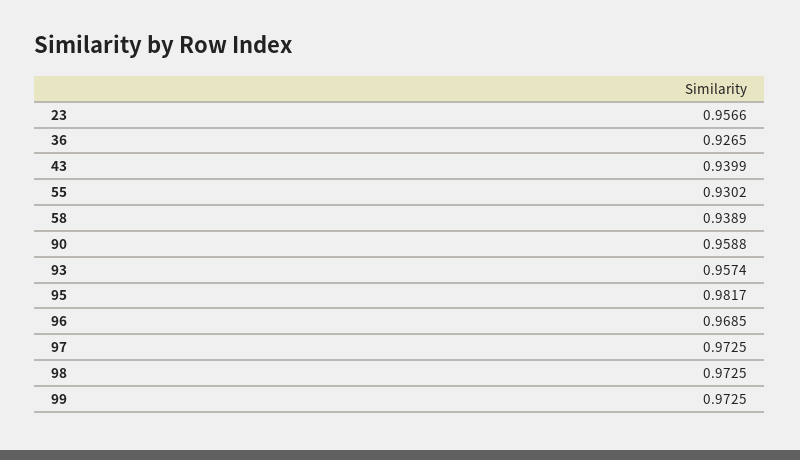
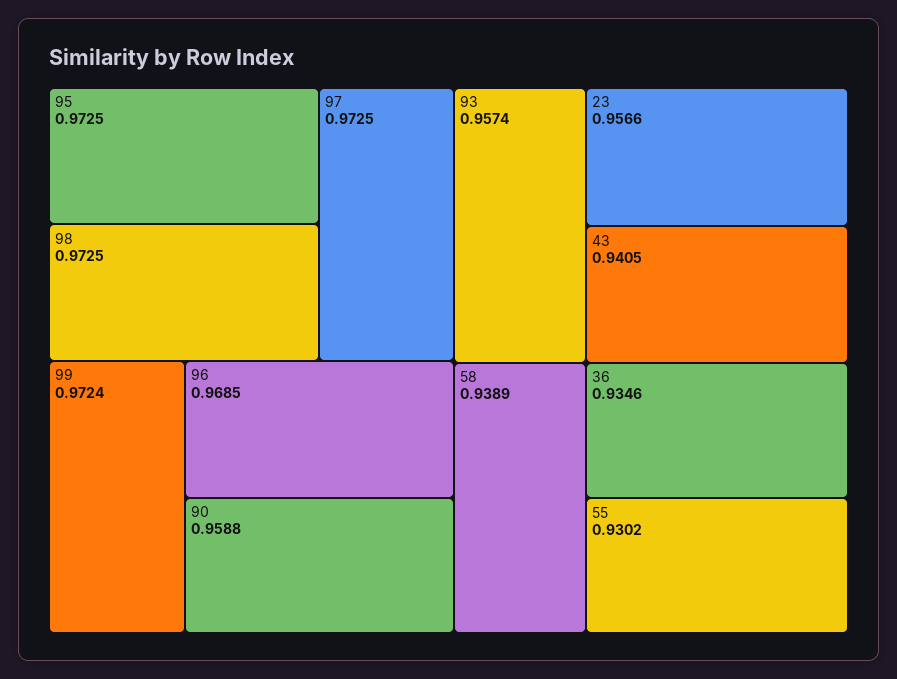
36: 0.9265 -> 0.9346
43: 0.9399 -> 0.9405
95: 0.9817 -> 0.9725
99: 0.9725 -> 0.9724

